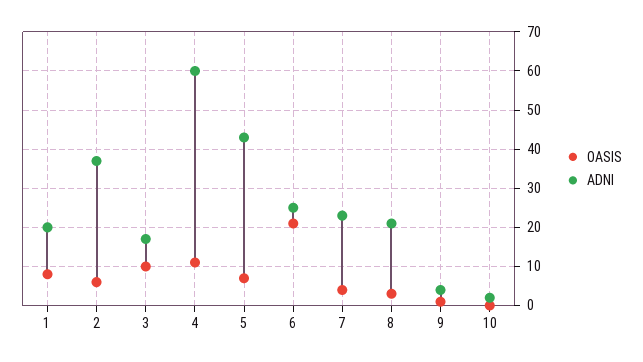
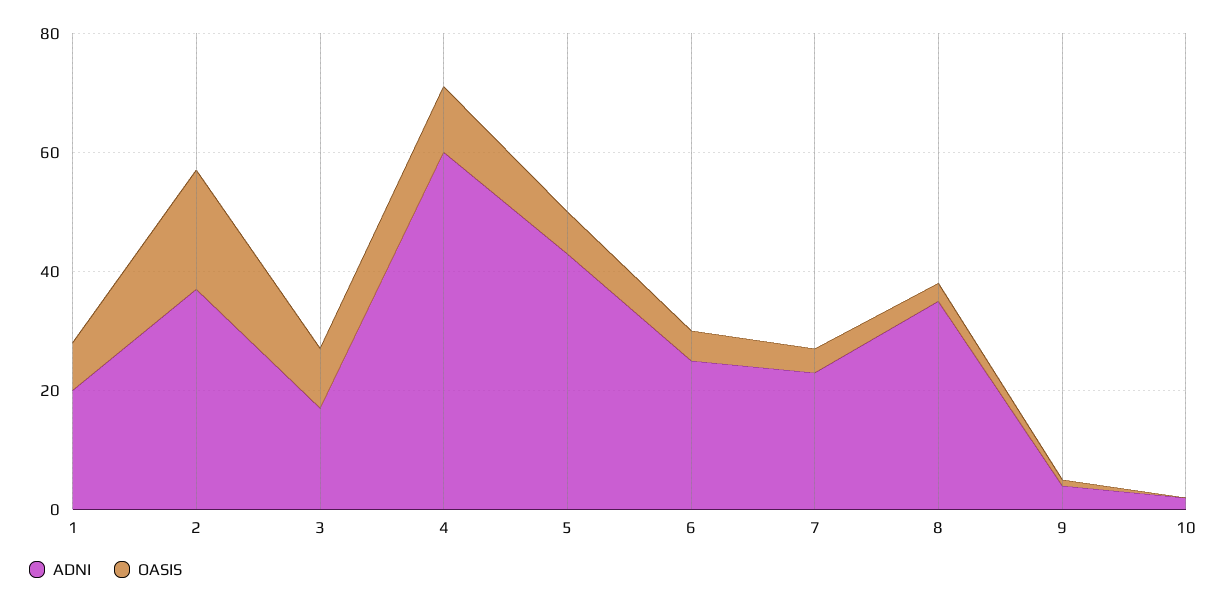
OASIS, 2: 5 -> 20
OASIS, 6: 20 -> 5
ADNI, 8: 20 -> 35

